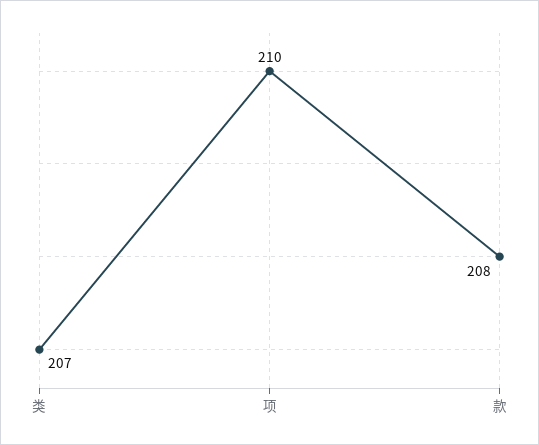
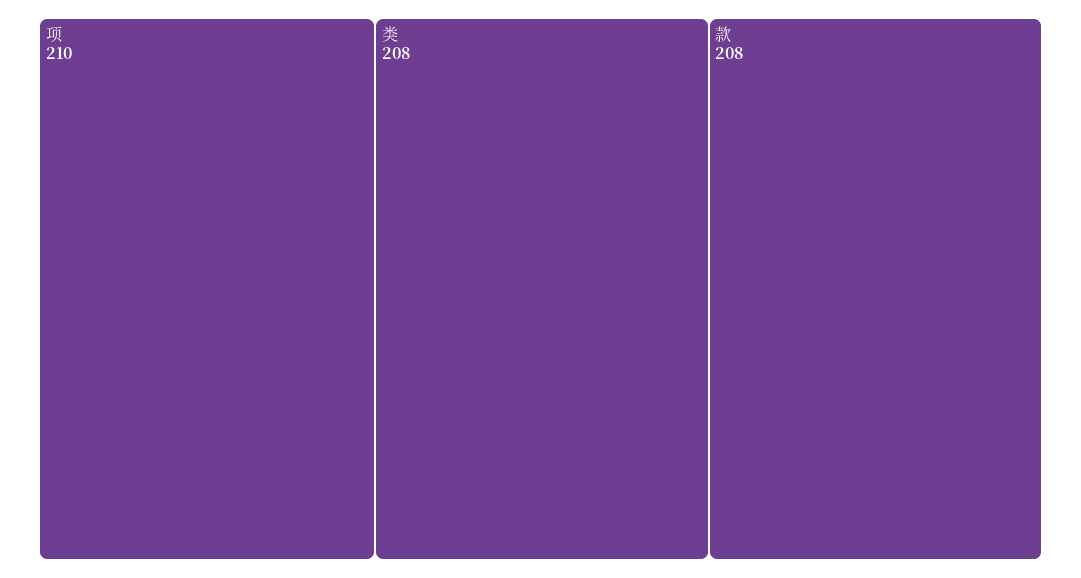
类: 207 -> 208

